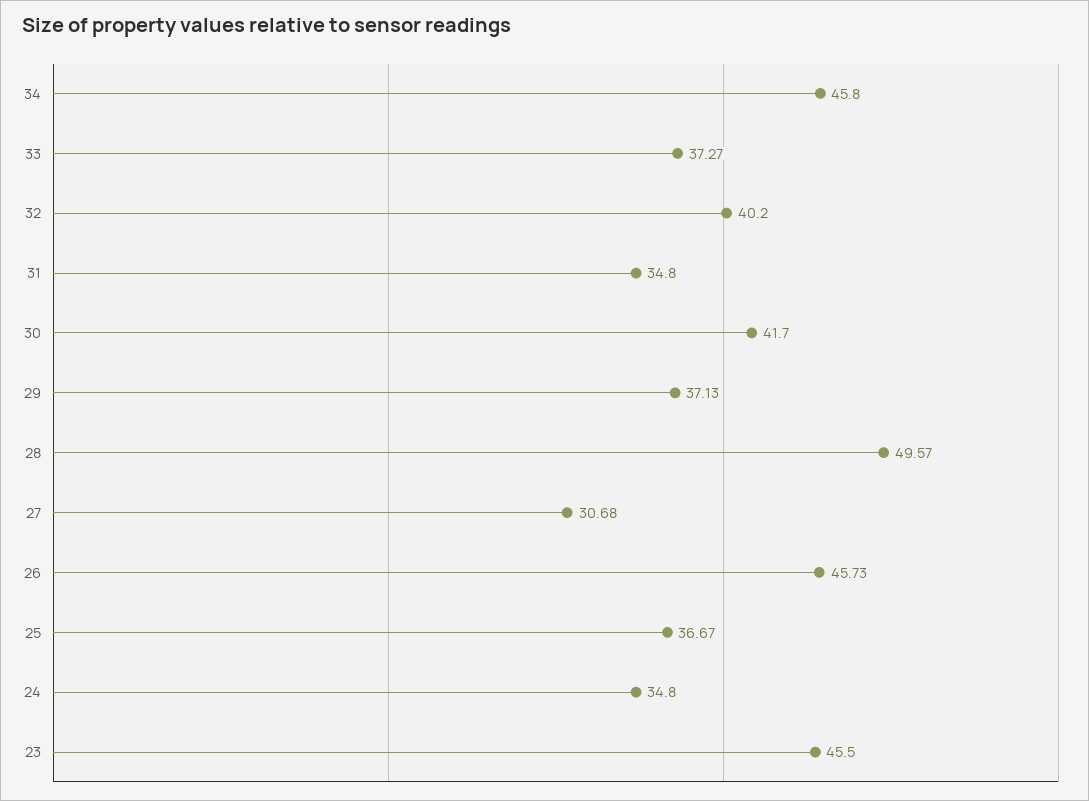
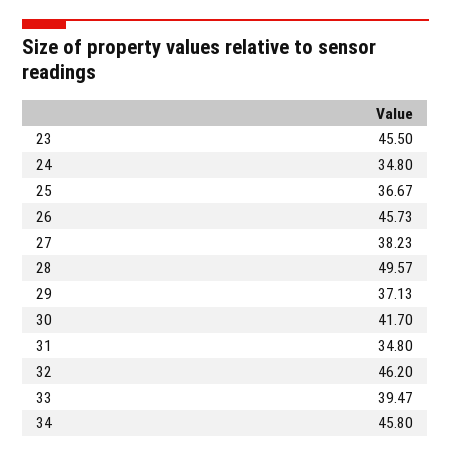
33: 37.27 -> 39.47
32: 40.2 -> 46.2
27: 30.68 -> 38.23

